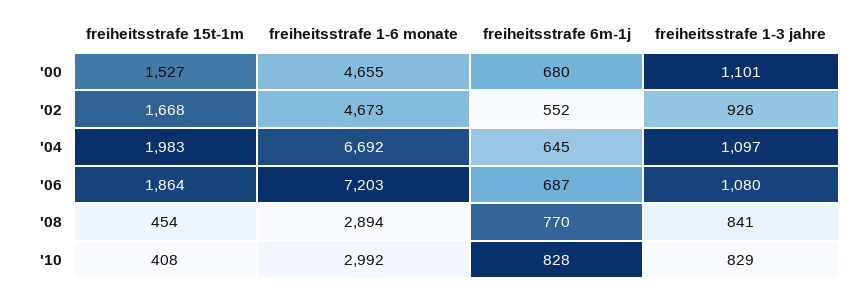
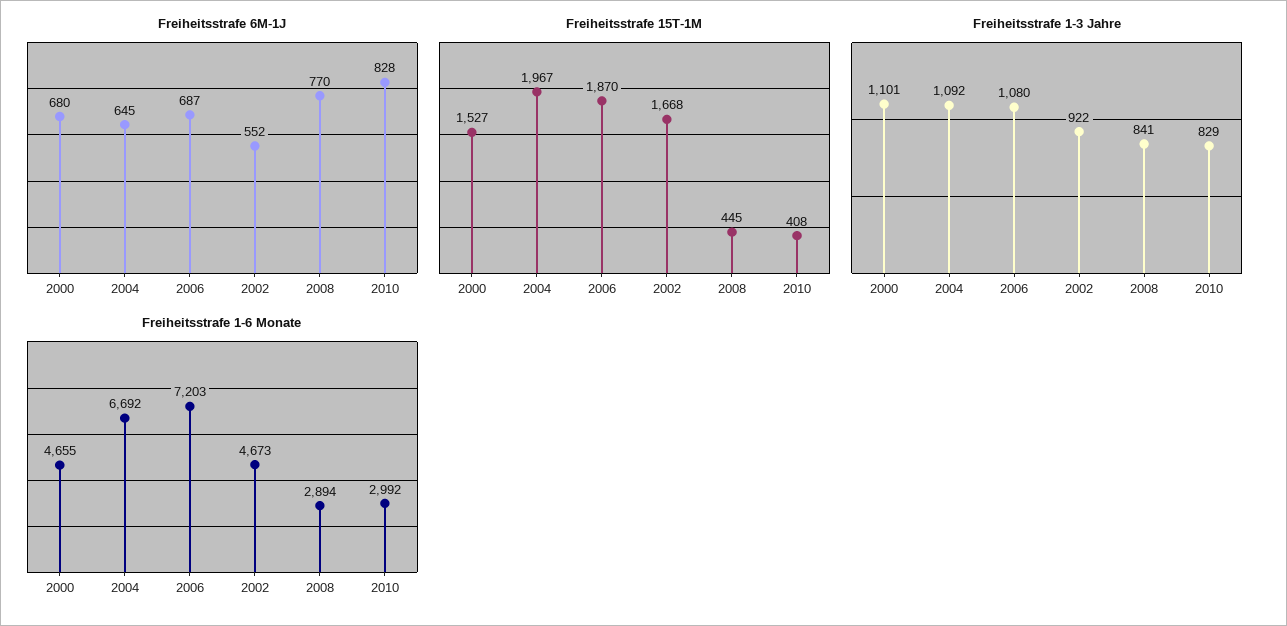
freiheitsstrafe 1-3 jahre, '02: 926 -> 922
freiheitsstrafe 15t-1m, '04: 1983 -> 1967
freiheitsstrafe 1-3 jahre, '04: 1097 -> 1092
freiheitsstrafe 15t-1m, '06: 1864 -> 1870
freiheitsstrafe 15t-1m, '08: 454 -> 445

